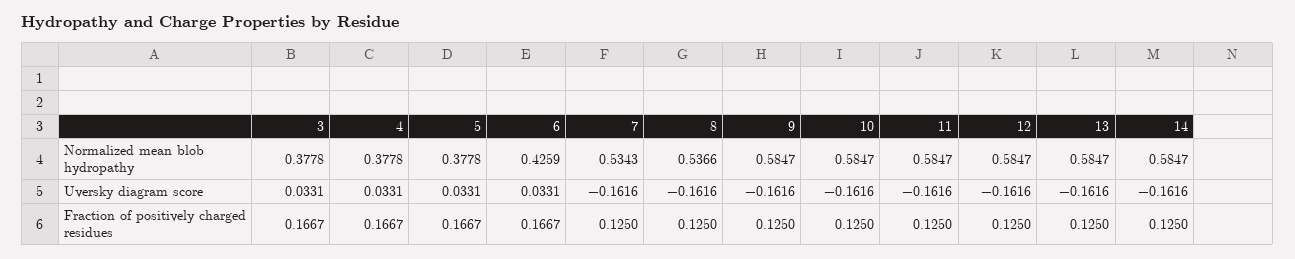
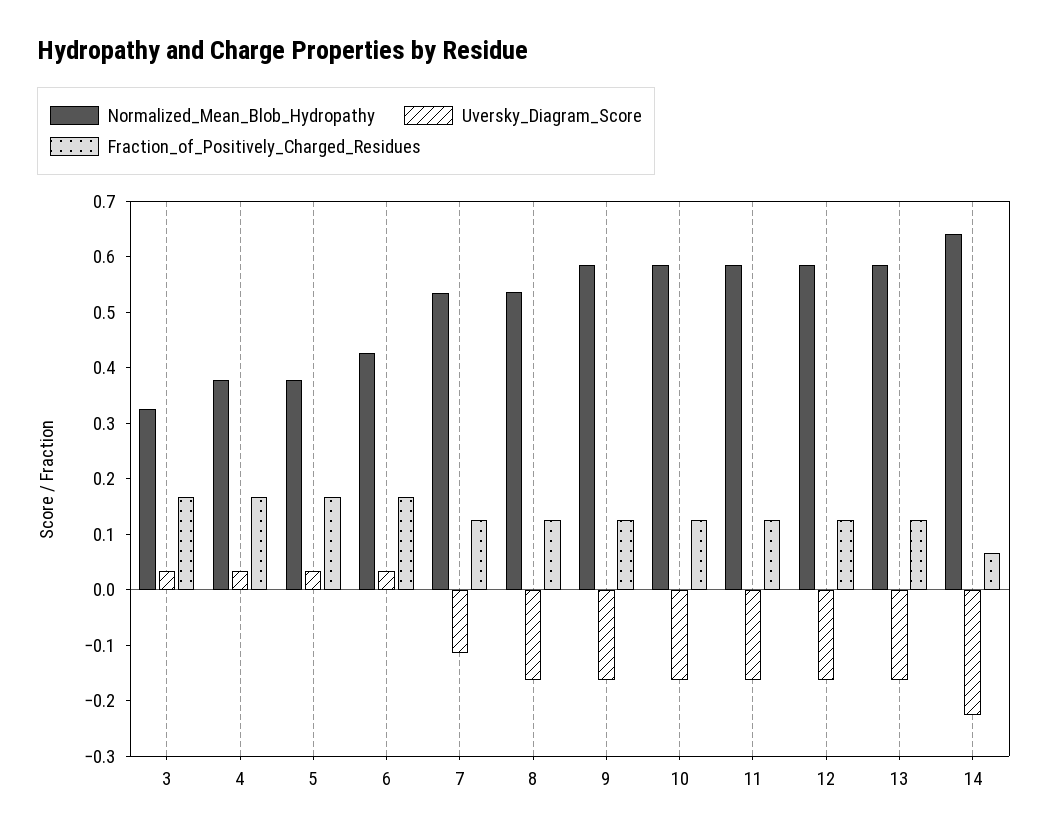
Normalized mean blob hydropathy, 3: 0.3778 -> 0.32
Normalized mean blob hydropathy, 14: 0.5847 -> 0.64
Uversky diagram score, 7: -0.1616 -> -0.12
Uversky diagram score, 14: -0.1616 -> -0.22
Fraction of positively charged residues, 14: 0.125 -> 0.06

